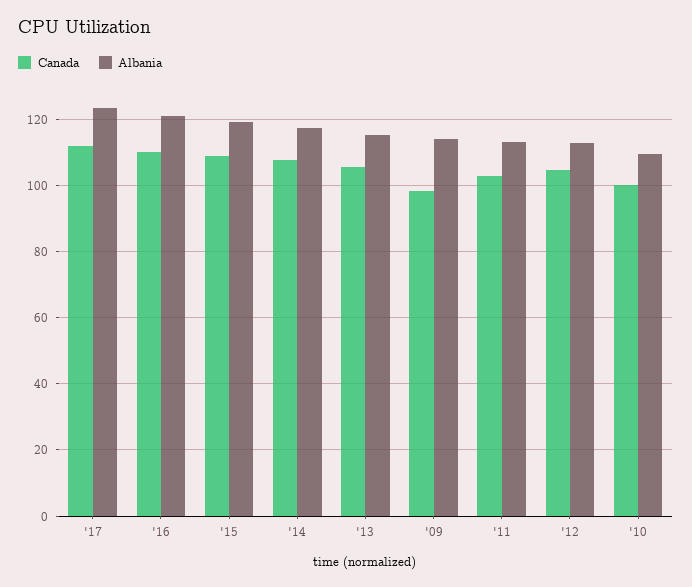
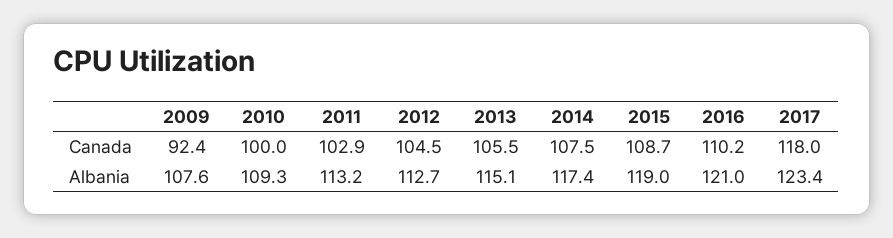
Canada, '17: 112 -> 118
Canada, '09: 98 -> 92.4
Albania, '09: 114 -> 107.6

